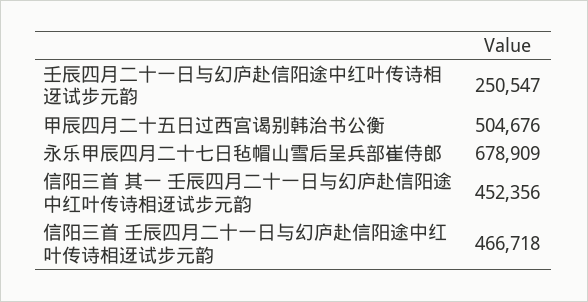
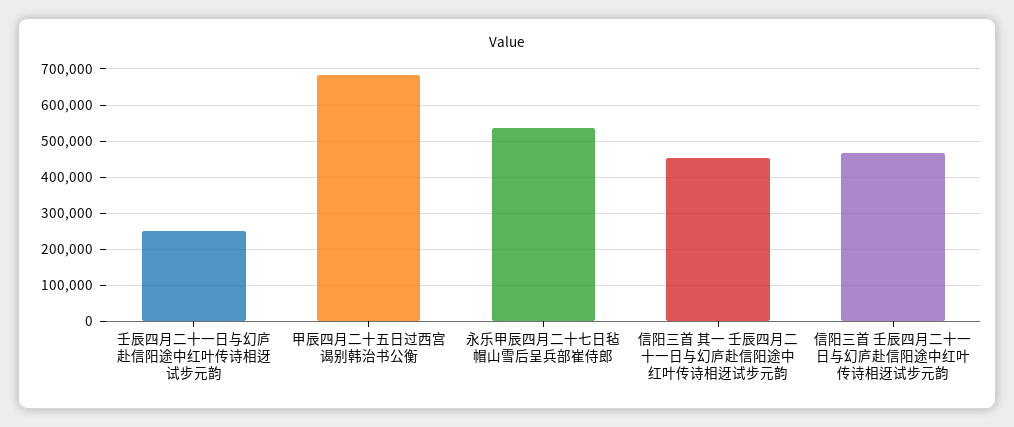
甲辰四月二十五日过西宫谒别韩治书公衡: 504676 -> 680000
永乐甲辰四月二十七日毡帽山雪后呈兵部崔侍郎: 678909 -> 540000

